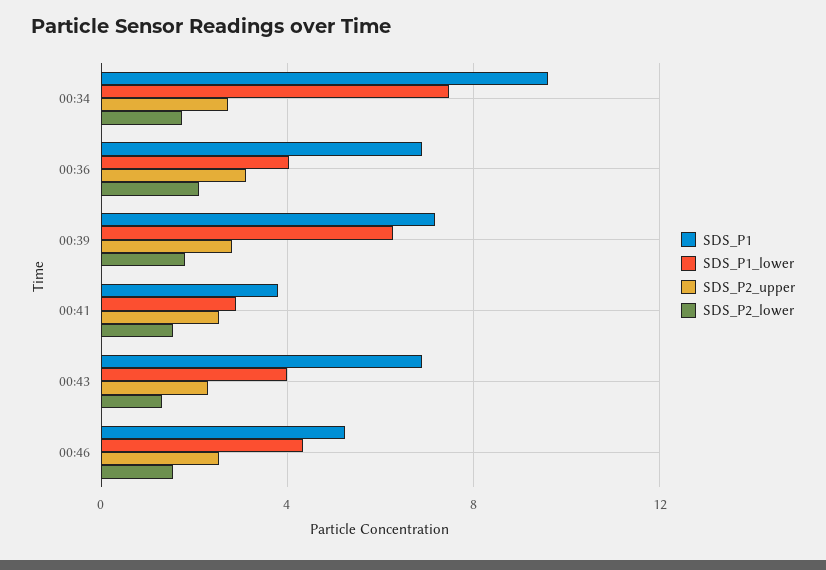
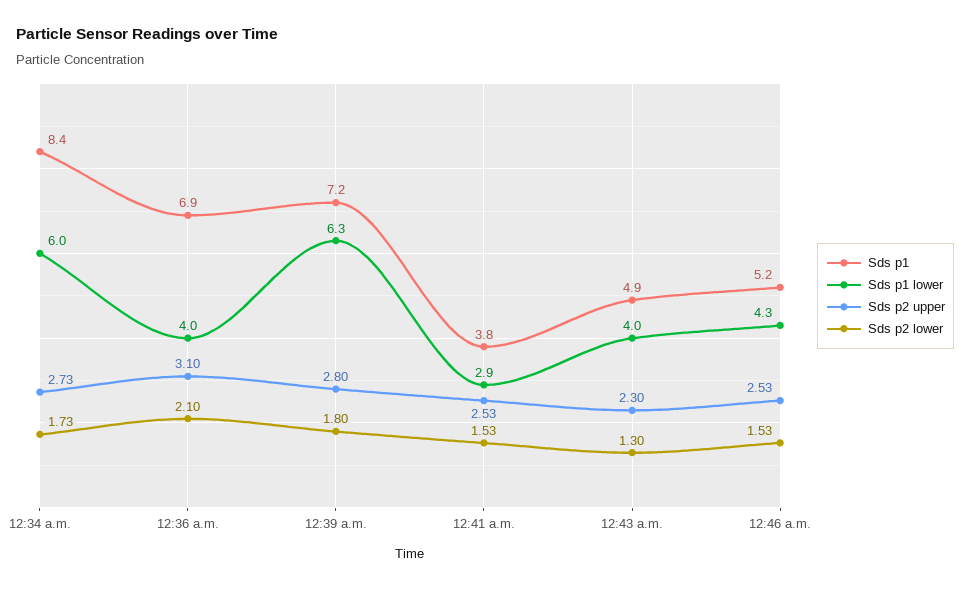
SDS_P1, 00:34: 9.5 -> 8.4
SDS_P1_lower, 00:34: 7.5 -> 6
SDS_P1, 00:43: 7 -> 4.9

